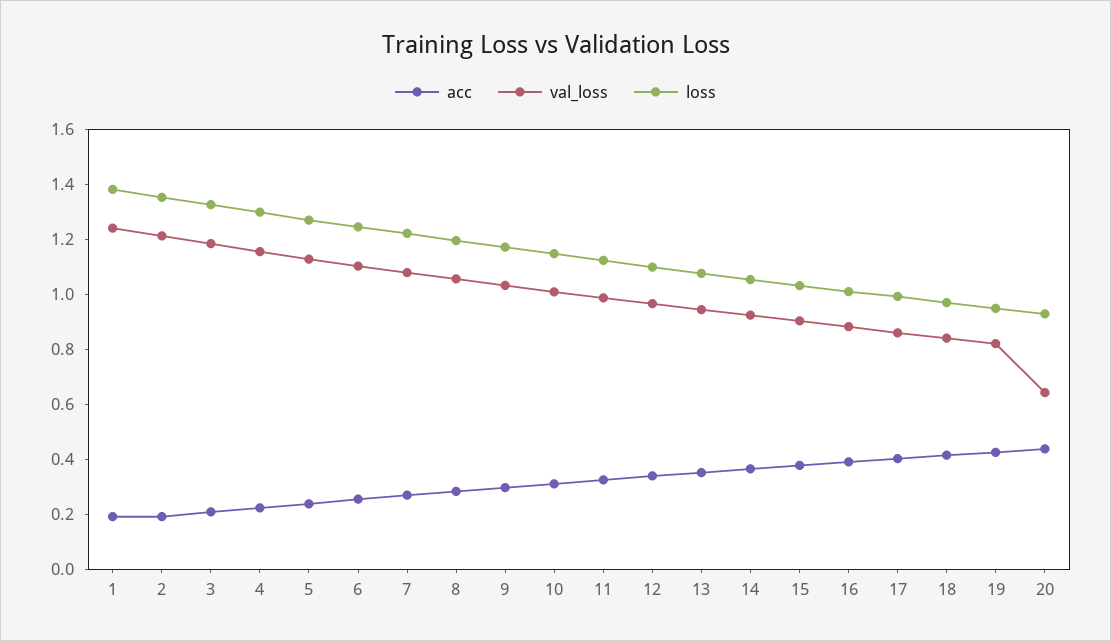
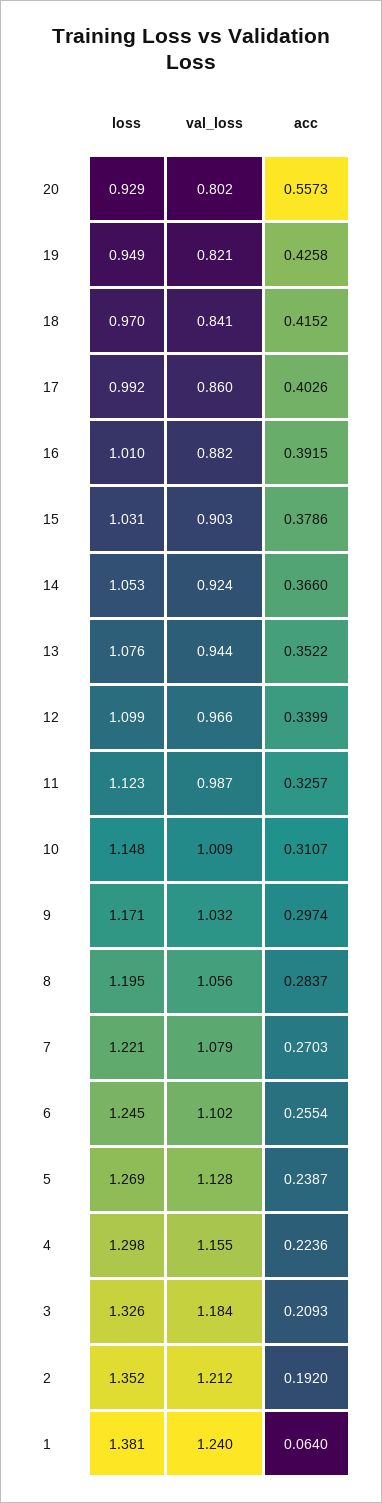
acc, 1: 0.2 -> 0.064
acc, 20: 0.45 -> 0.5573
val_loss, 20: 0.65 -> 0.802

